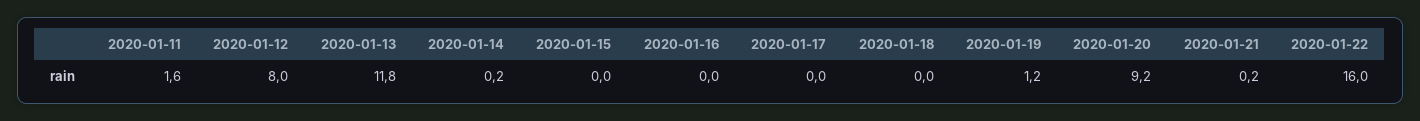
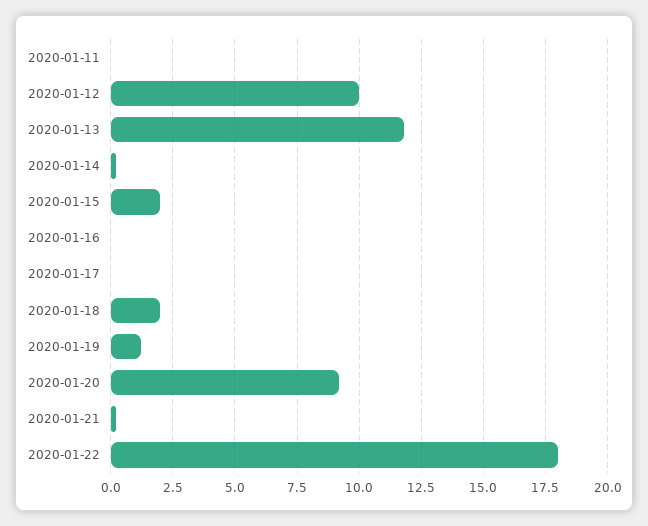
2020-01-11: 1.6 -> 0
2020-01-12: 8 -> 10
2020-01-15: 0 -> 2
2020-01-18: 0 -> 2
2020-01-22: 16 -> 18

